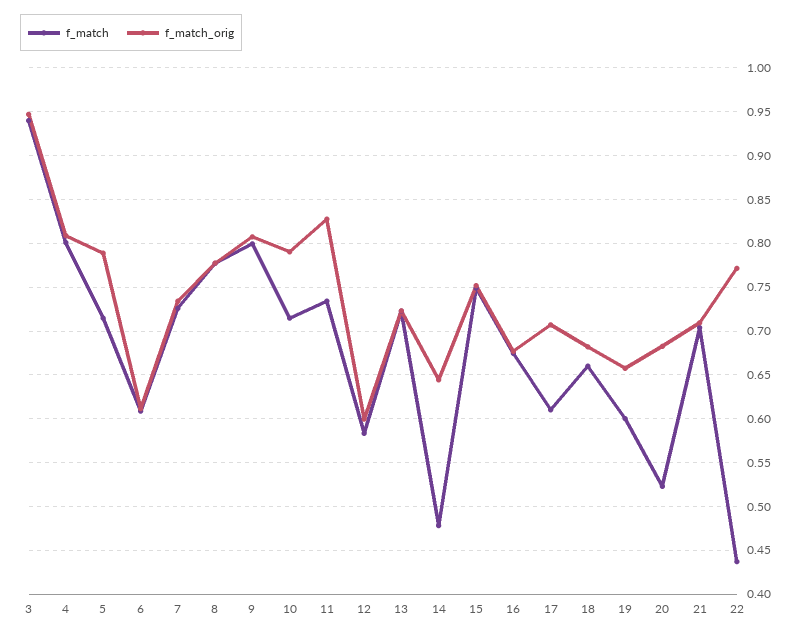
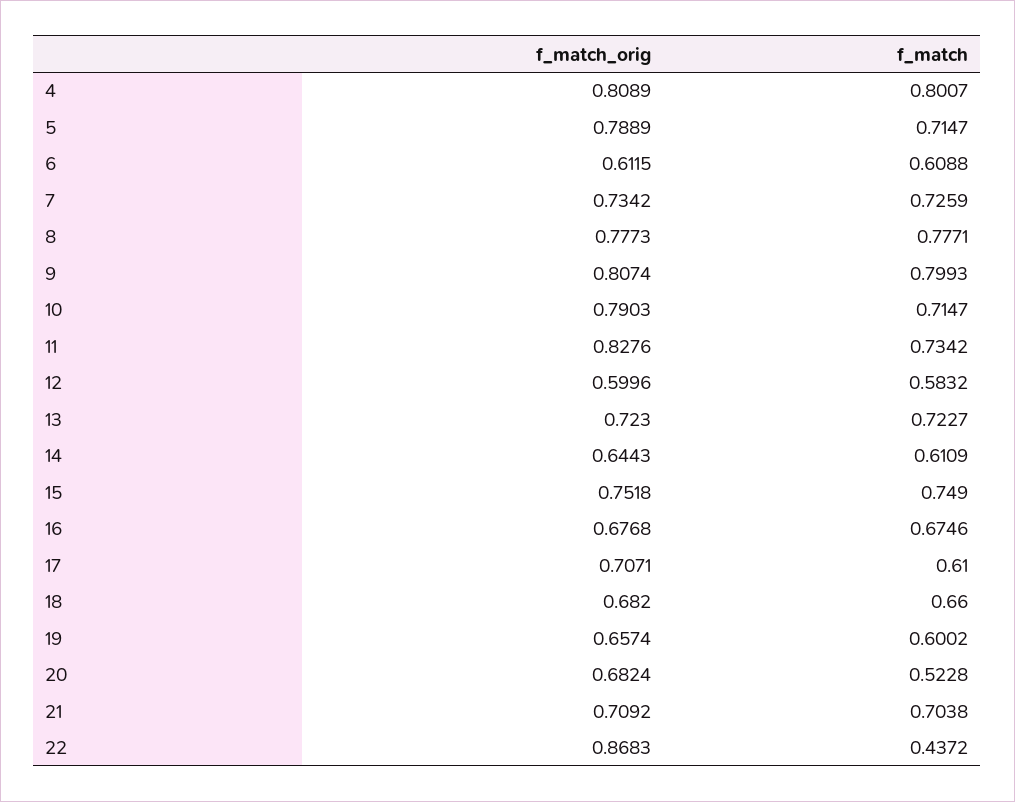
f_match, 3: 0.94 -> none
f_match_orig, 3: 0.95 -> none
f_match, 14: 0.48 -> 0.6109
f_match_orig, 22: 0.77 -> 0.8683

